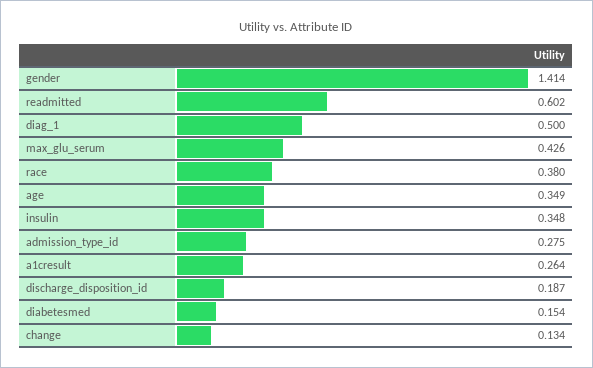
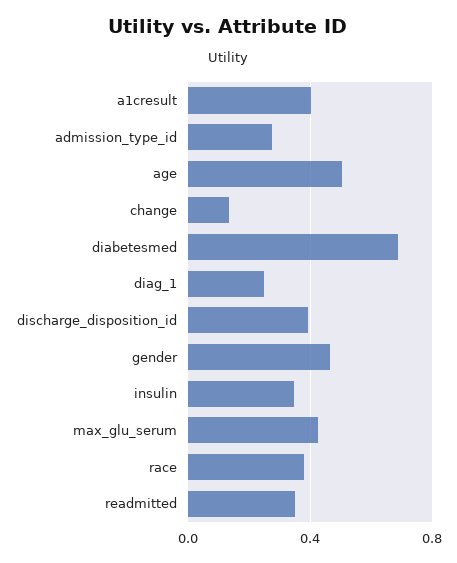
gender: 1.414 -> 0.45
readmitted: 0.602 -> 0.35
diag_1: 0.5 -> 0.25
age: 0.349 -> 0.5
a1cresult: 0.264 -> 0.4
discharge_disposition_id: 0.187 -> 0.4
diabetesmed: 0.154 -> 0.7

